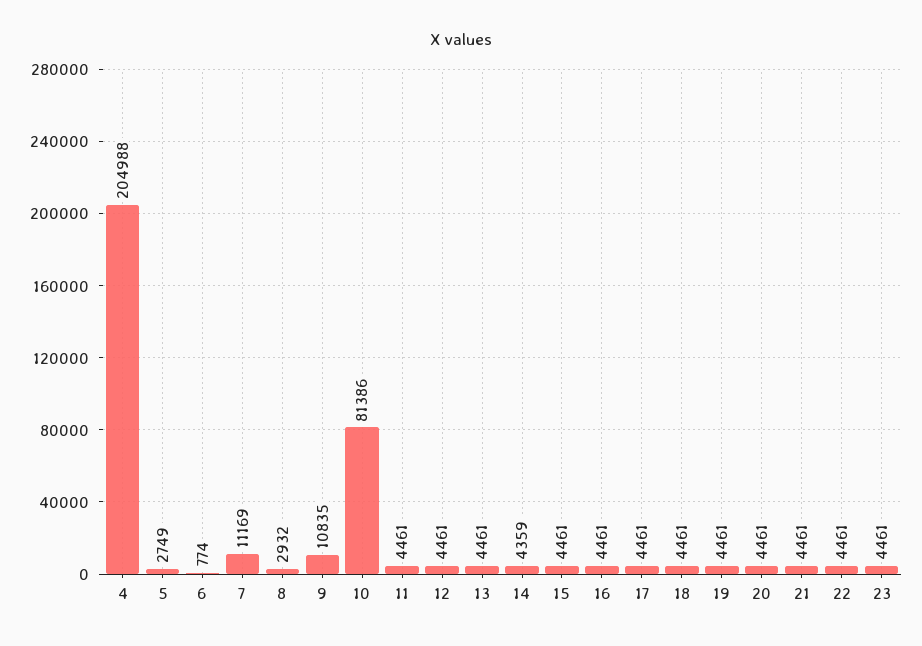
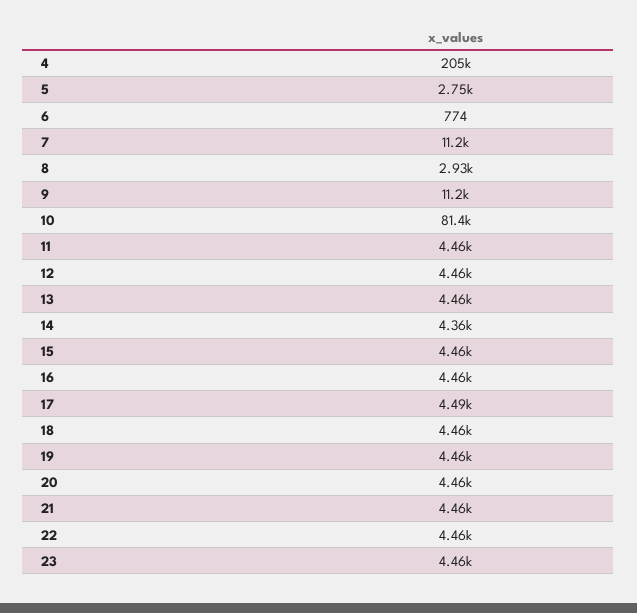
9: 10835 -> 11200
17: 4461 -> 4490

